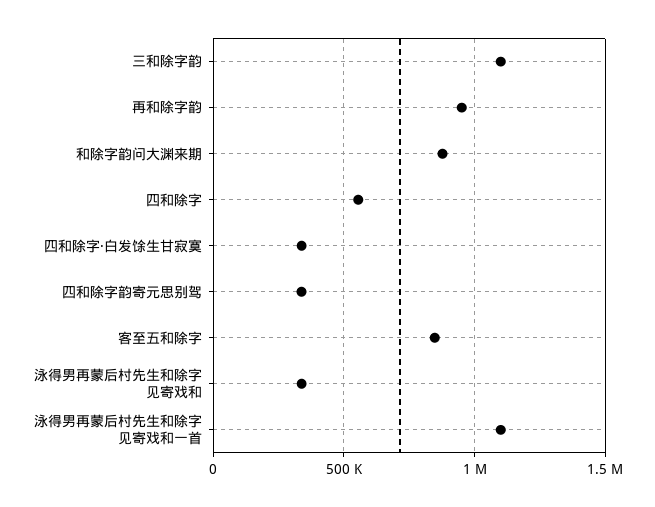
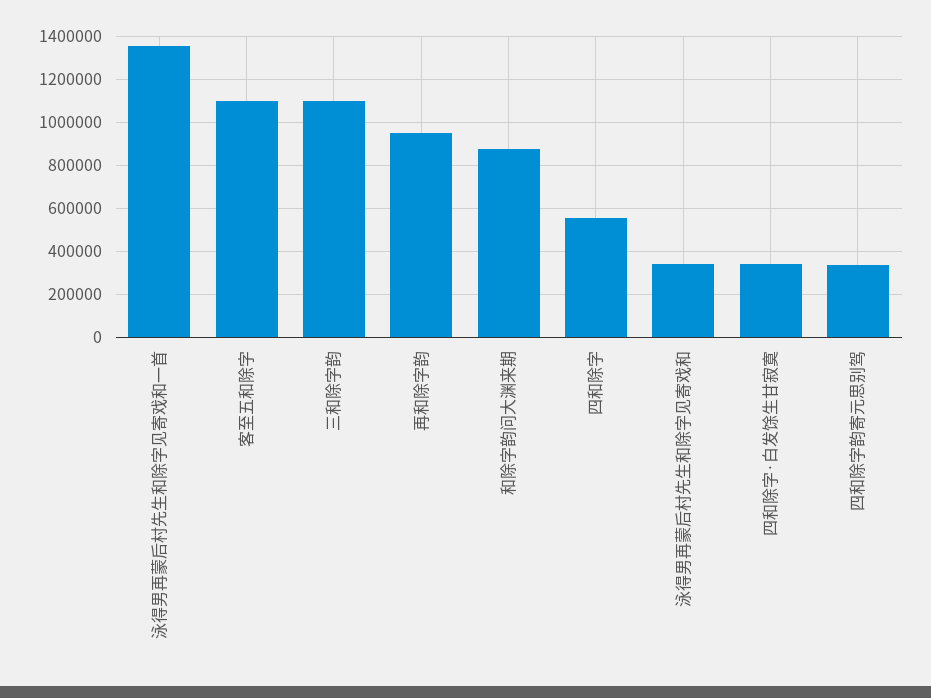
客至五和除字: 850000 -> 1100000
泳得男再蒙后村先生和除字见寄戏和一首: 1100000 -> 1350000

